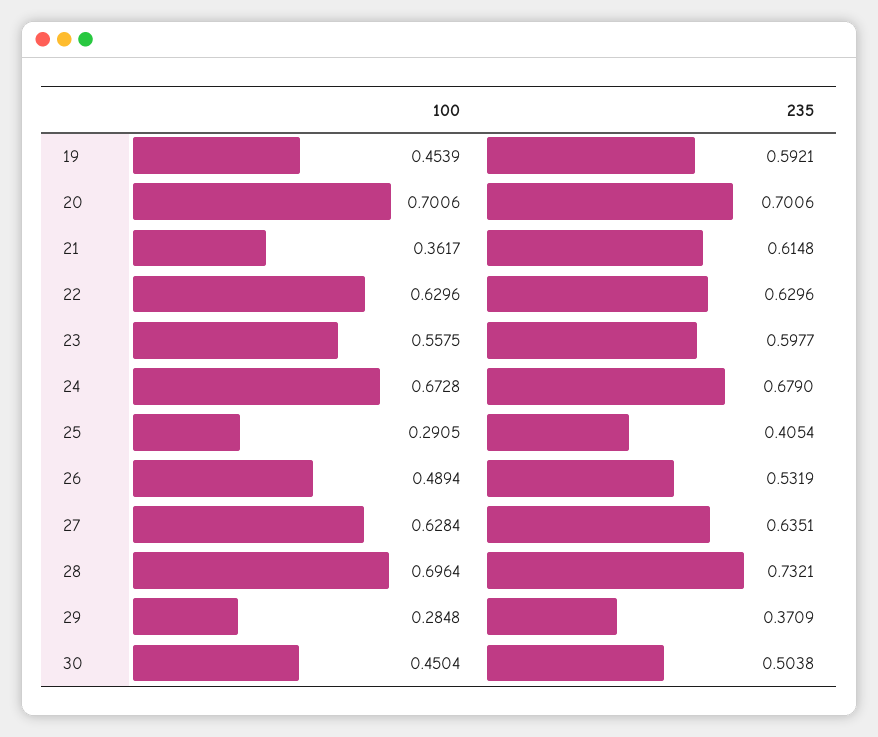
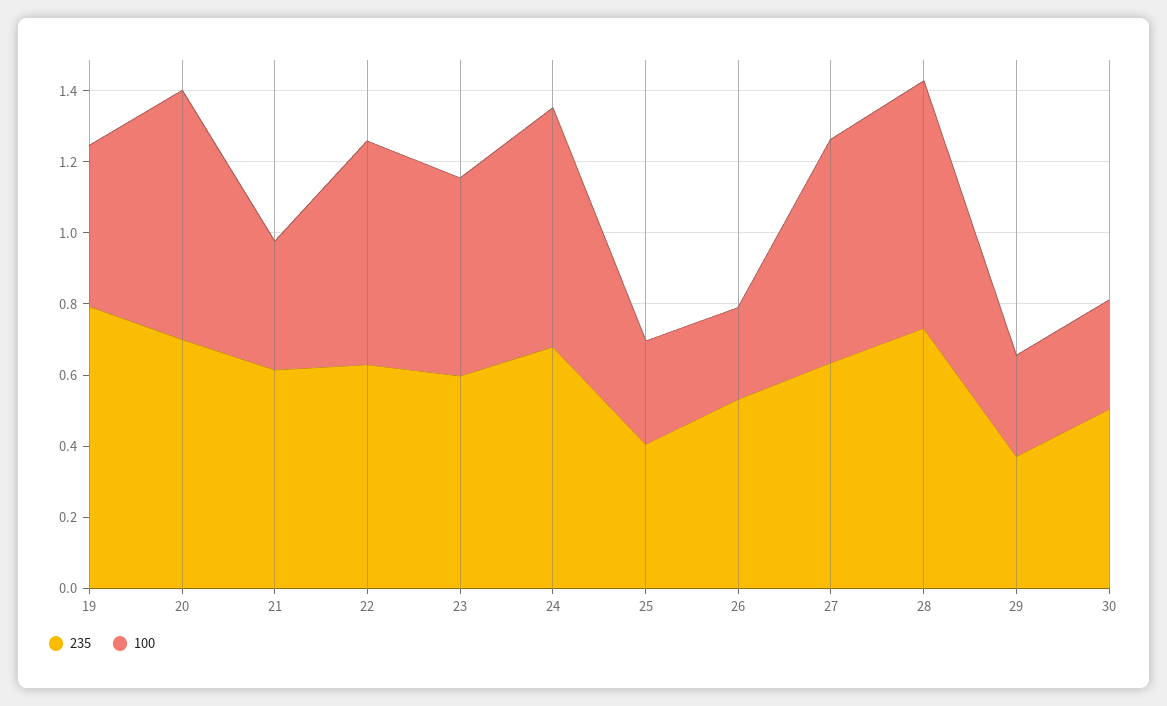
235, 19: 0.5921 -> 0.8
100, 26: 0.4894 -> 0.25
100, 30: 0.4504 -> 0.3

